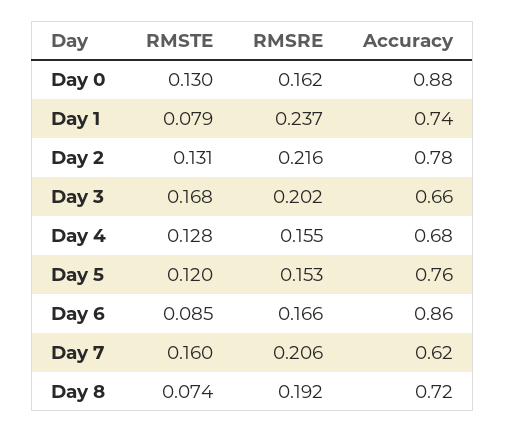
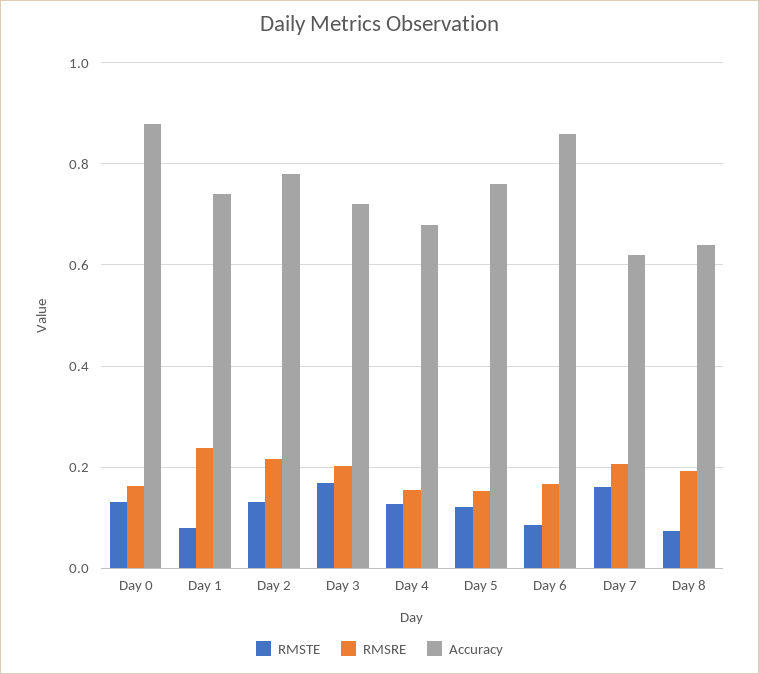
Accuracy, Day 3: 0.66 -> 0.72
Accuracy, Day 8: 0.72 -> 0.64

